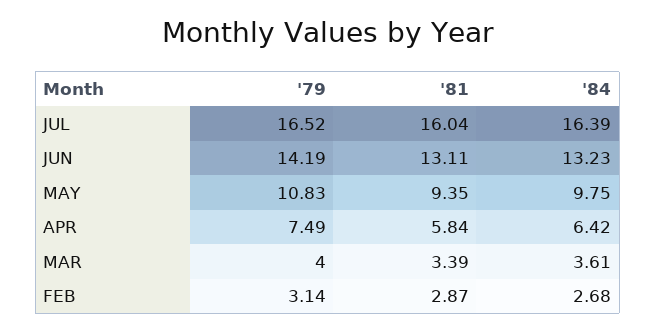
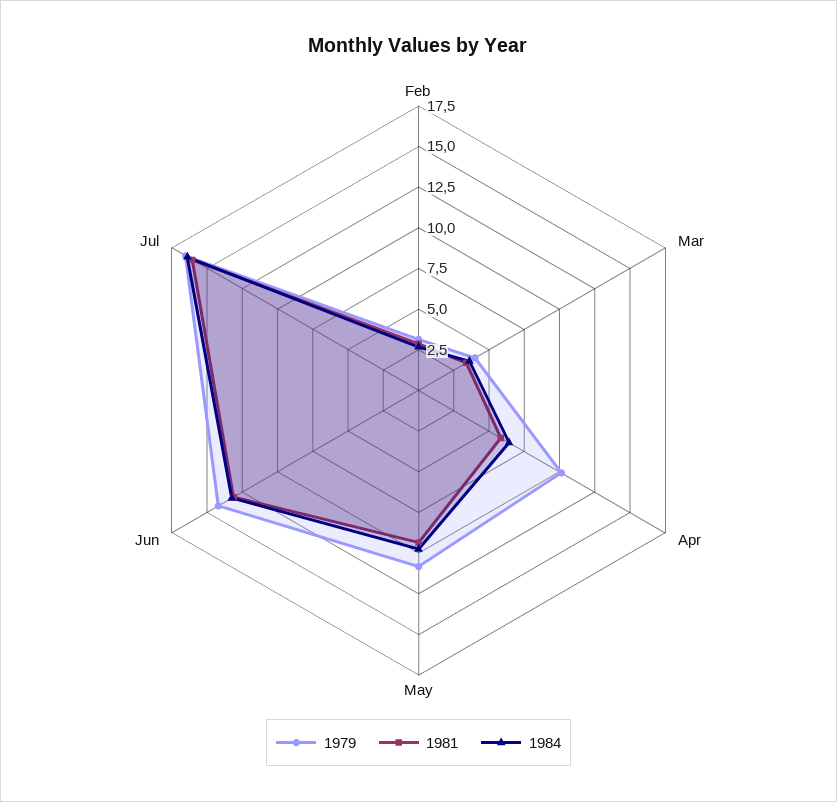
'79, APR: 7.49 -> 10

